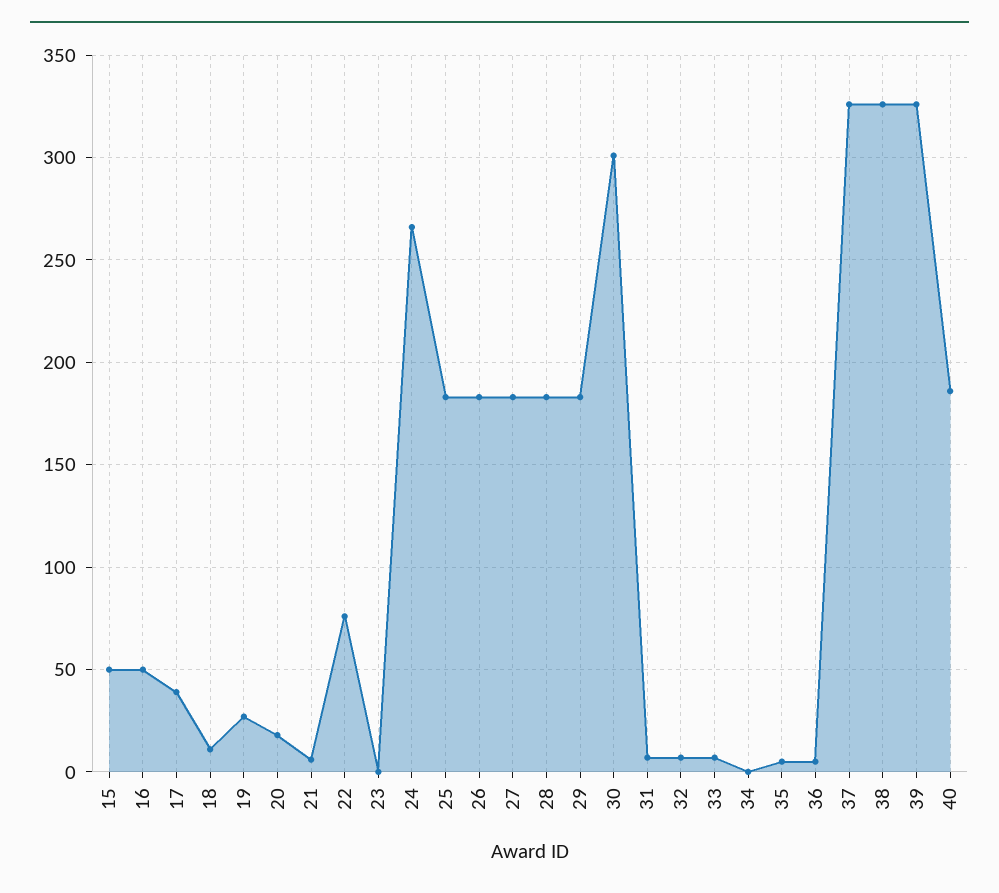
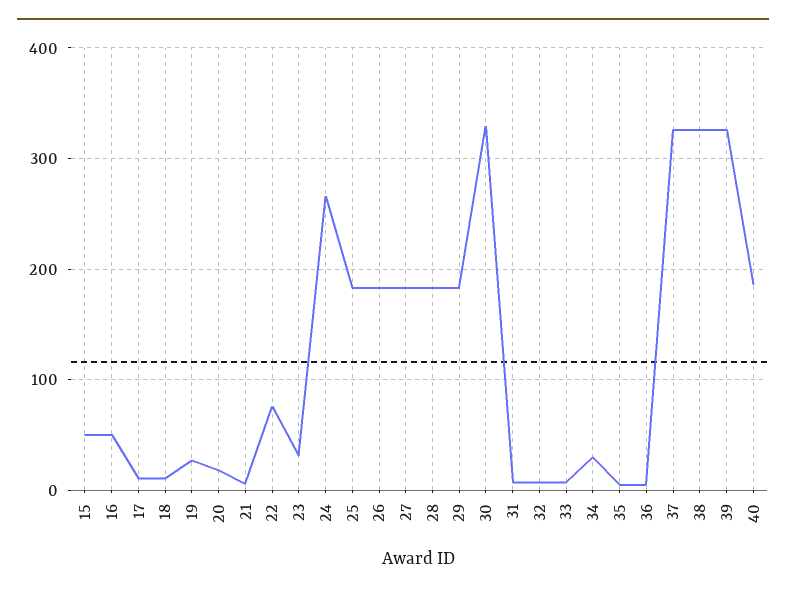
17: 40 -> 10
23: 0 -> 30
30: 300 -> 330
34: 0 -> 30

